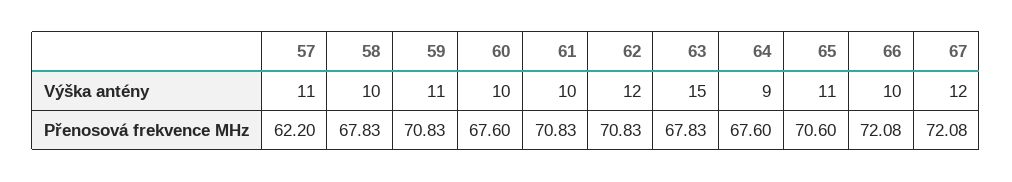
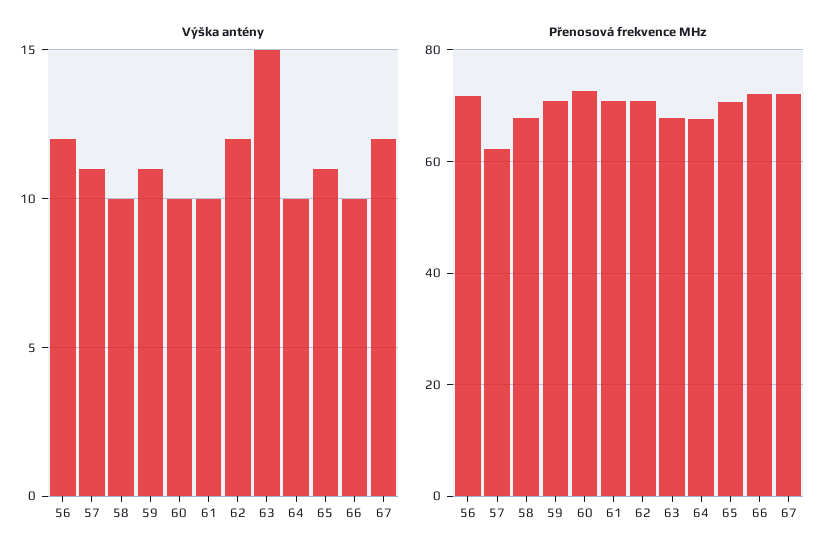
Výška antény, 64: 9 -> 10
Přenosová frekvence MHz, 60: 67.6 -> 72
Výška antény, 56: none -> 12
Přenosová frekvence MHz, 56: none -> 72

